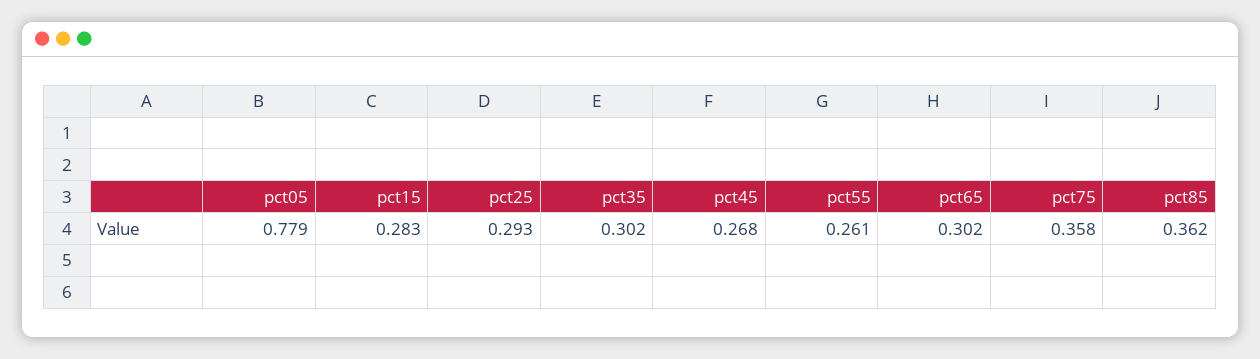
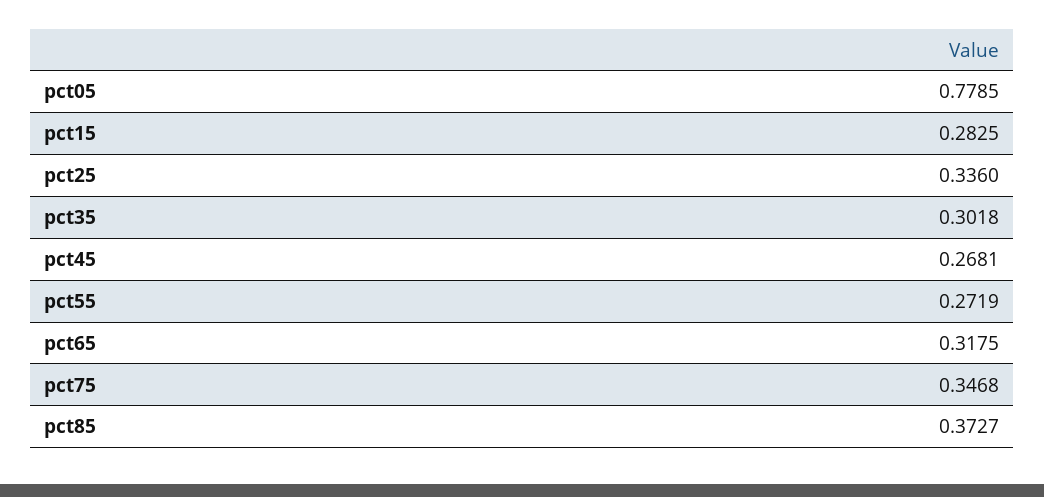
pct25: 0.293 -> 0.336
pct55: 0.261 -> 0.2719
pct65: 0.302 -> 0.3175
pct75: 0.358 -> 0.3468
pct85: 0.362 -> 0.3727

